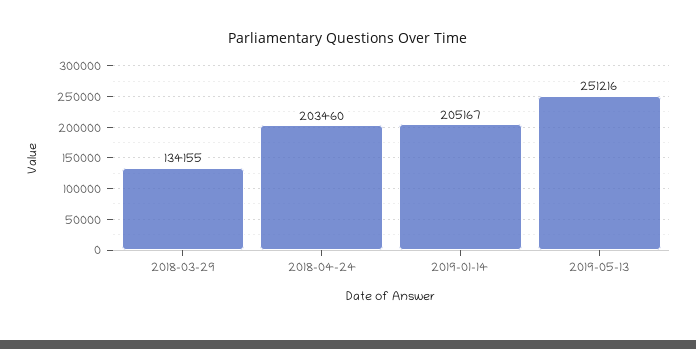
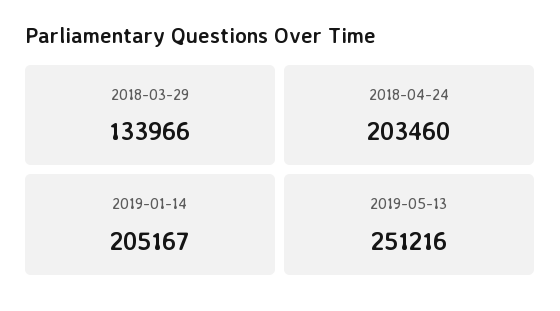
2018-03-29: 134155 -> 133966

